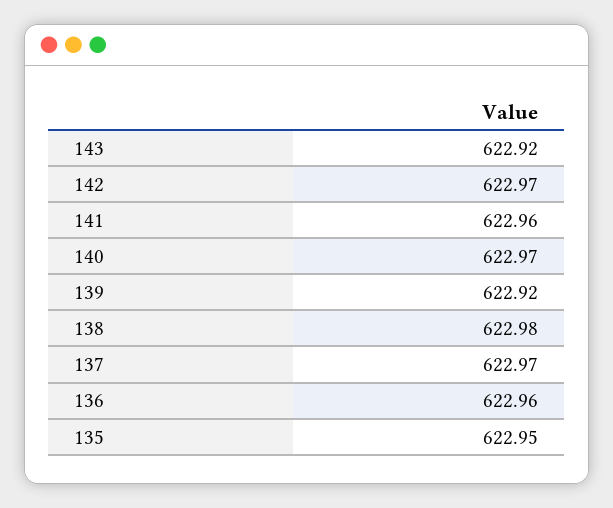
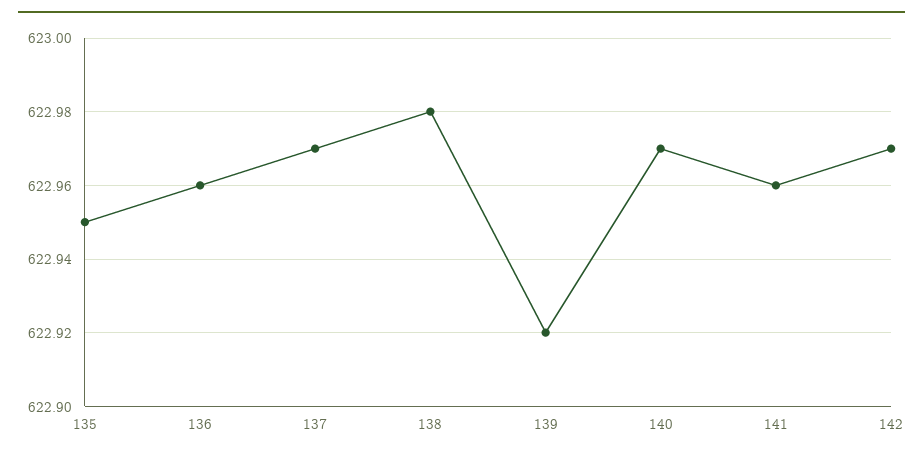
143: 622.92 -> none

